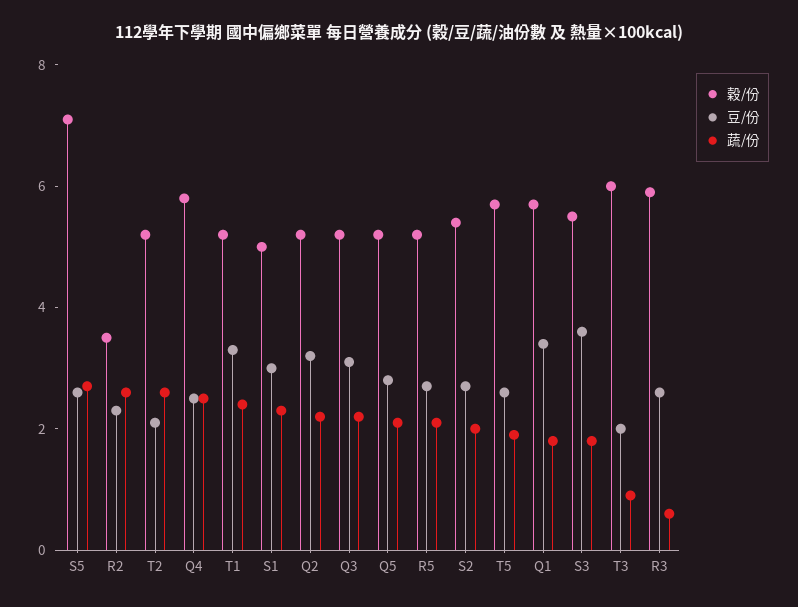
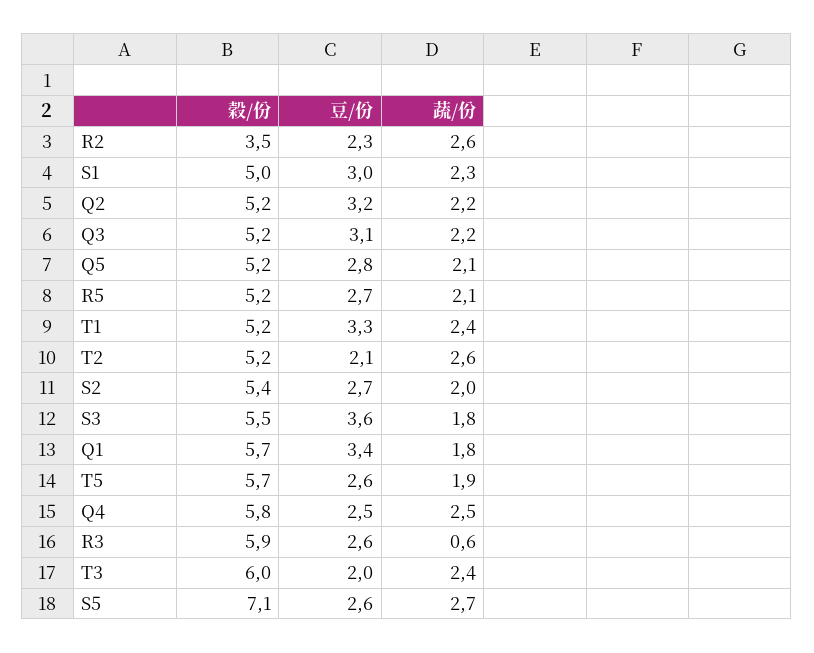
蔬/份, T3: 1 -> 2.4

